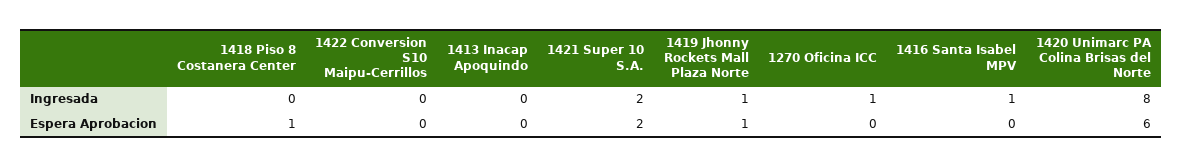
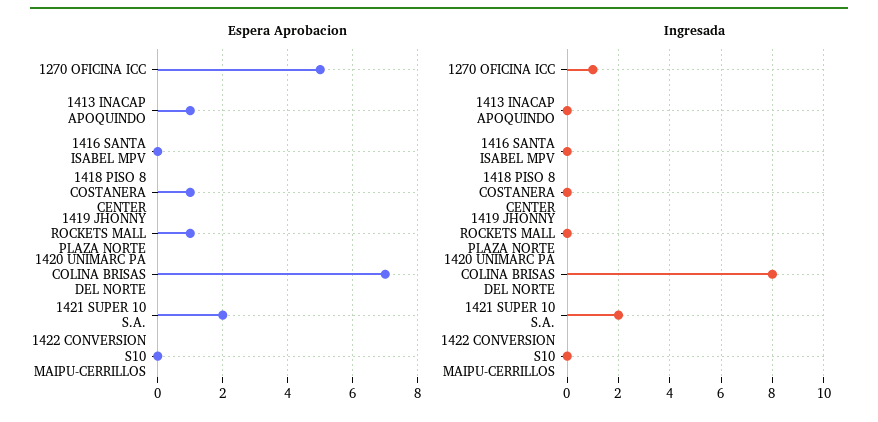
Ingresada, 1419 Jhonny Rockets Mall Plaza Norte: 1 -> 0
Ingresada, 1416 Santa Isabel MPV: 1 -> 0
Espera Aprobacion, 1413 Inacap Apoquindo: 0 -> 1
Espera Aprobacion, 1270 Oficina ICC: 0 -> 5
Espera Aprobacion, 1420 Unimarc PA Colina Brisas del Norte: 6 -> 7

